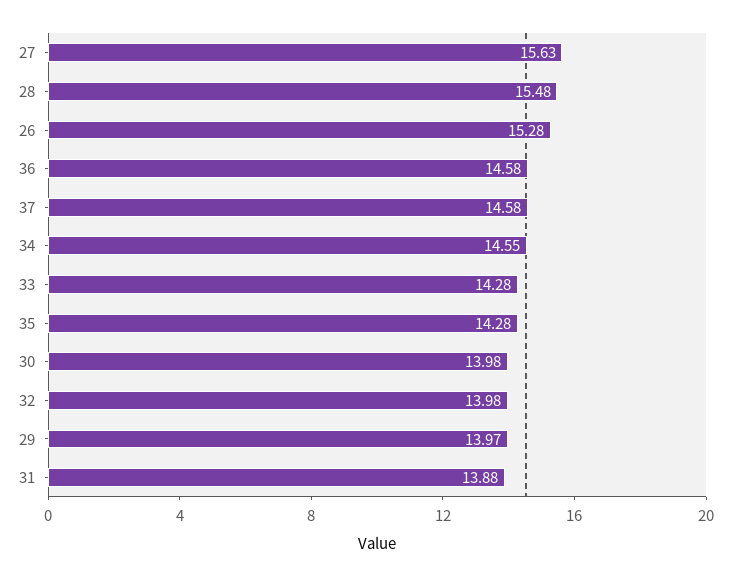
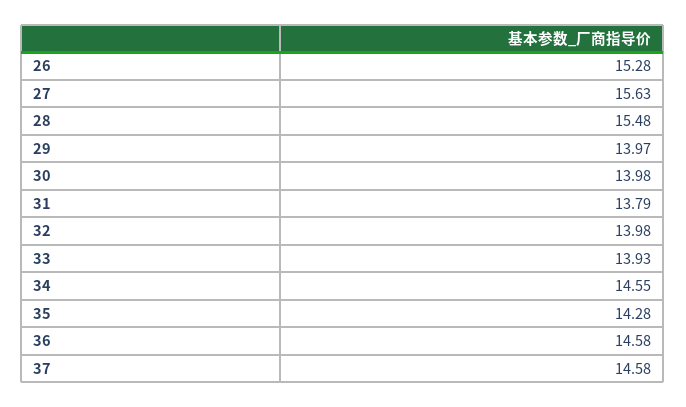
33: 14.28 -> 13.93
31: 13.88 -> 13.79

